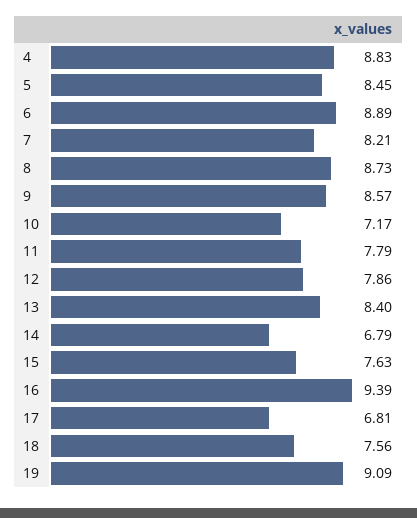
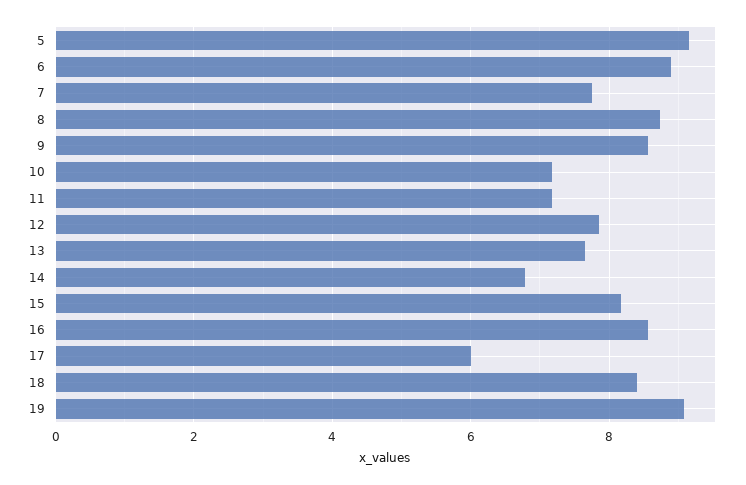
4: 8.83 -> none
5: 8.45 -> 9.2
7: 8.21 -> 7.8
11: 7.79 -> 7.2
13: 8.4 -> 7.6
15: 7.63 -> 8.2
16: 9.39 -> 8.6
17: 6.81 -> 6
18: 7.56 -> 8.4

